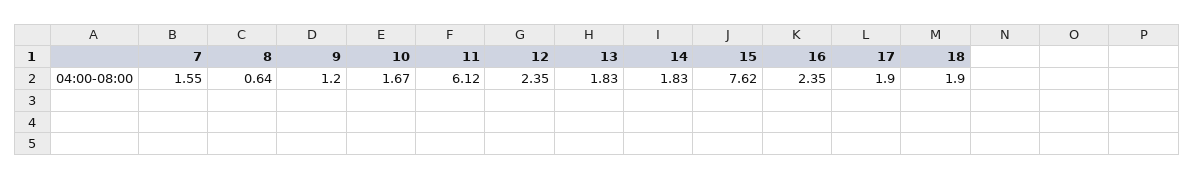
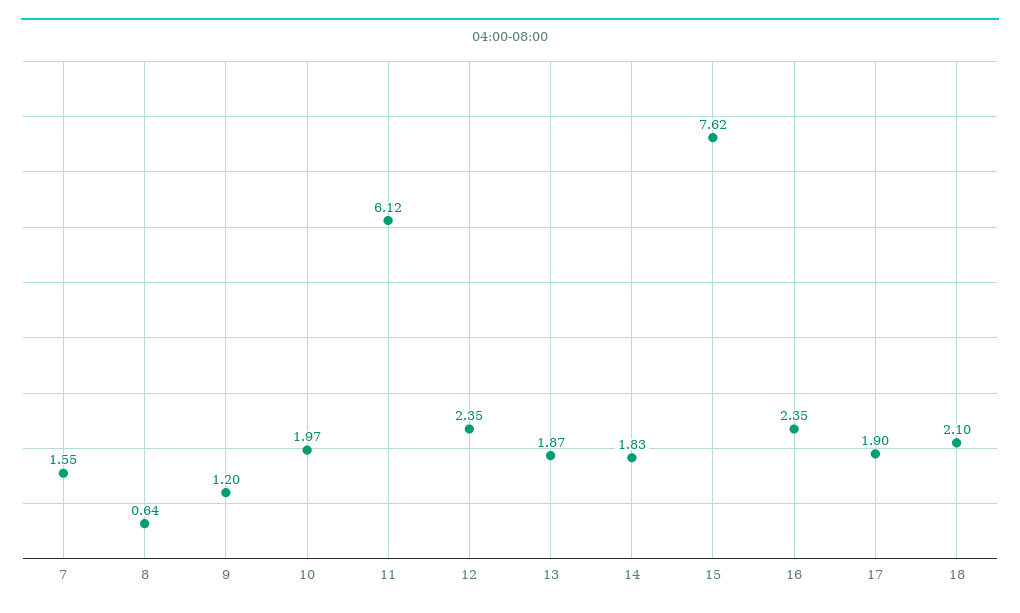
10: 1.67 -> 1.97
13: 1.83 -> 1.87
18: 1.9 -> 2.1

